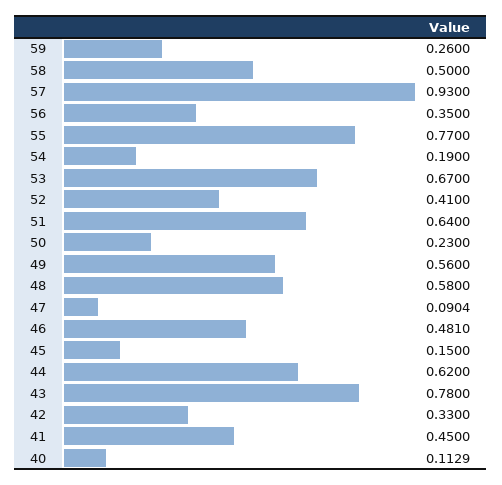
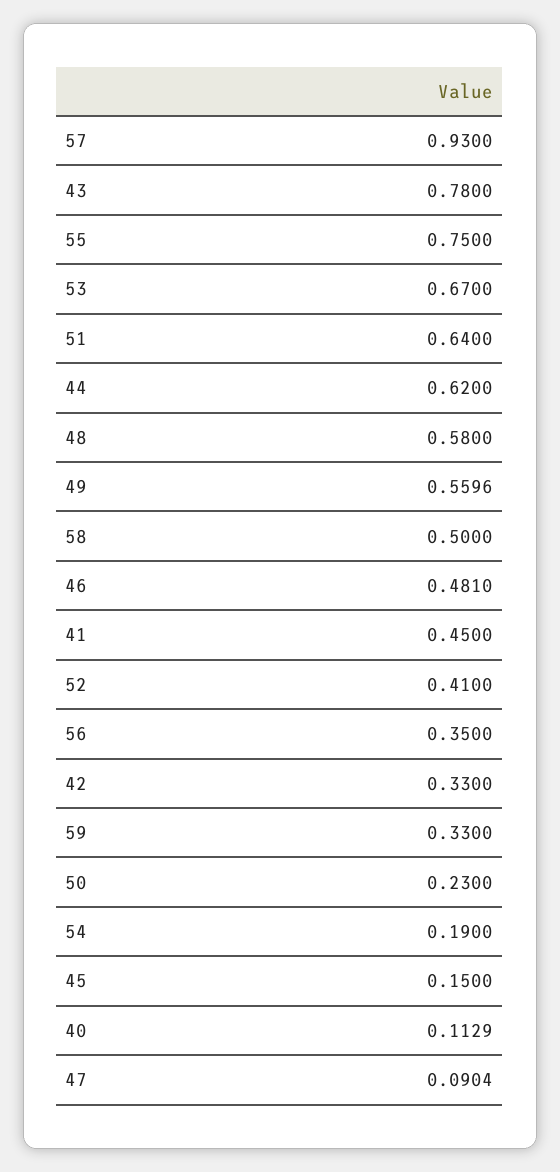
59: 0.26 -> 0.33
55: 0.77 -> 0.75
49: 0.56 -> 0.5596

